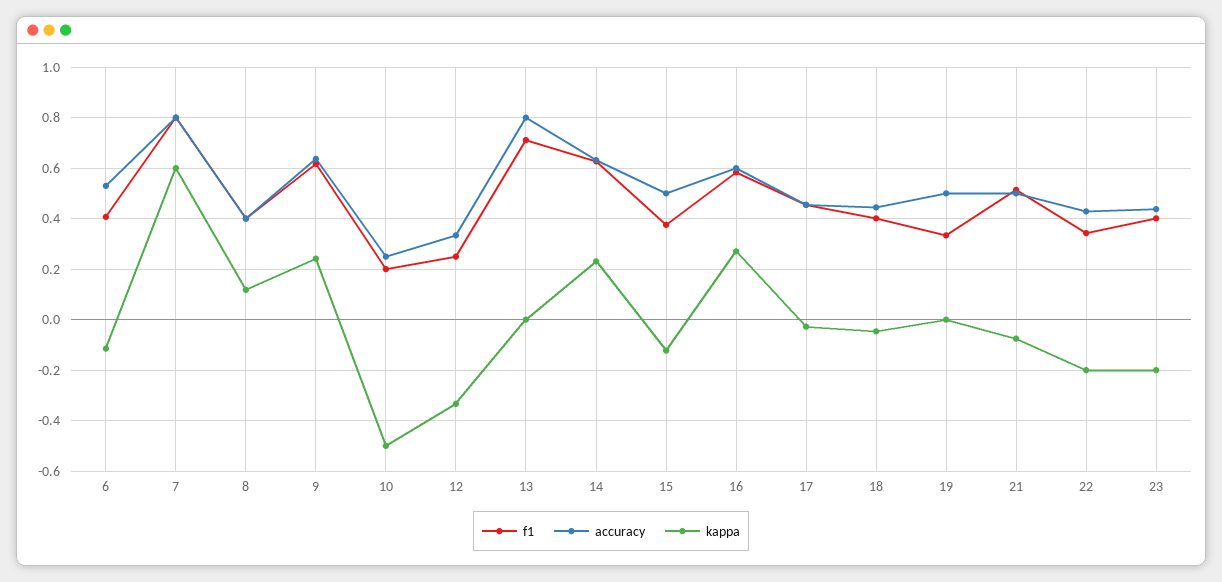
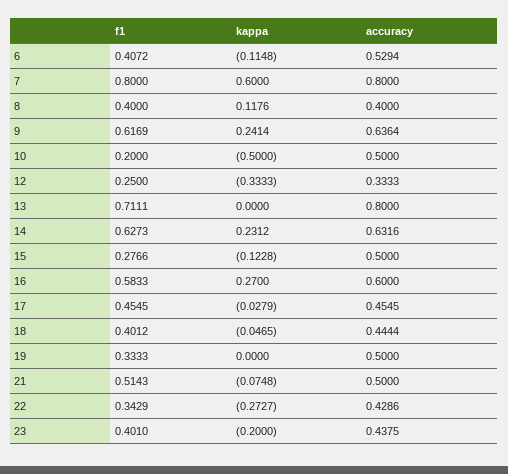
accuracy, 10: 0.25 -> 0.5
f1, 15: 0.375 -> 0.2766
kappa, 22: -0.2 -> -0.2727

